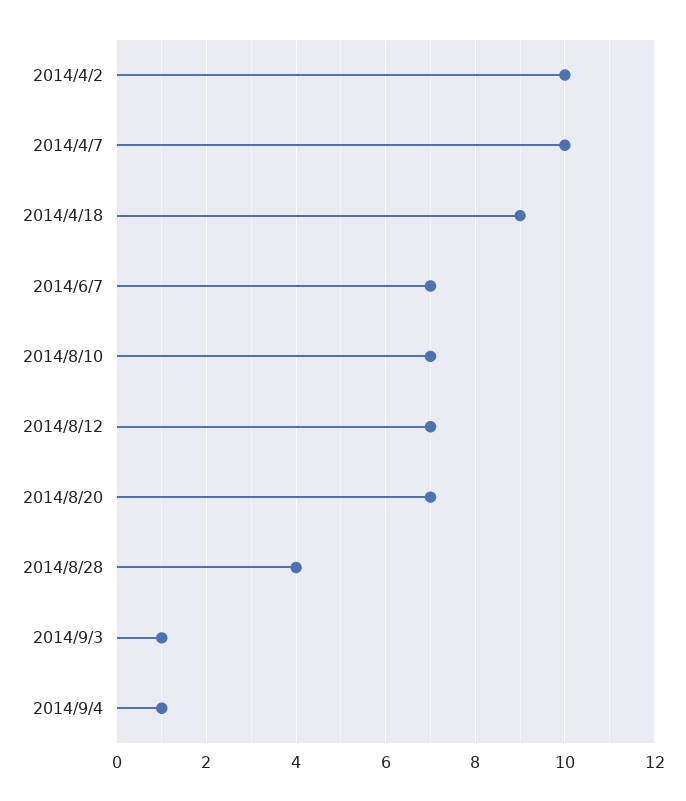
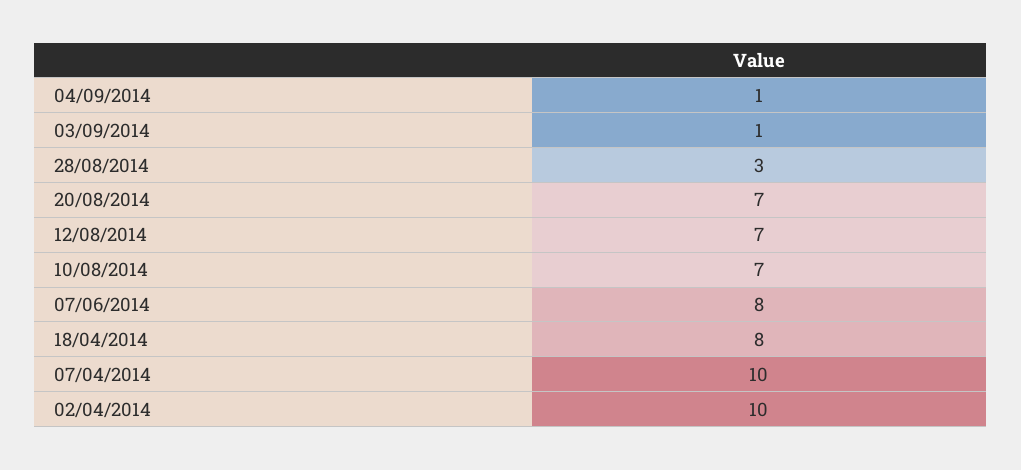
2014/4/18: 9 -> 8
2014/6/7: 7 -> 8
2014/8/28: 4 -> 3

